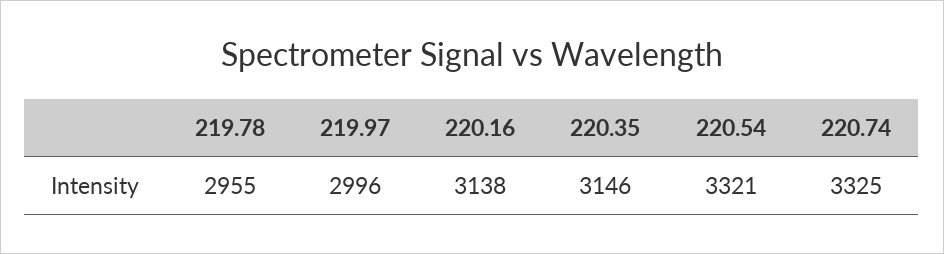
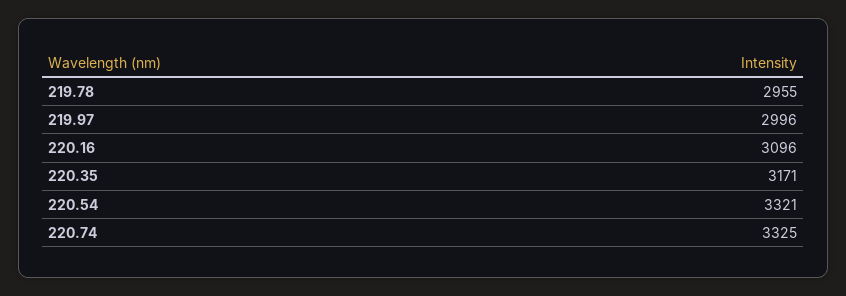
220.16: 3138 -> 3096
220.35: 3146 -> 3171

